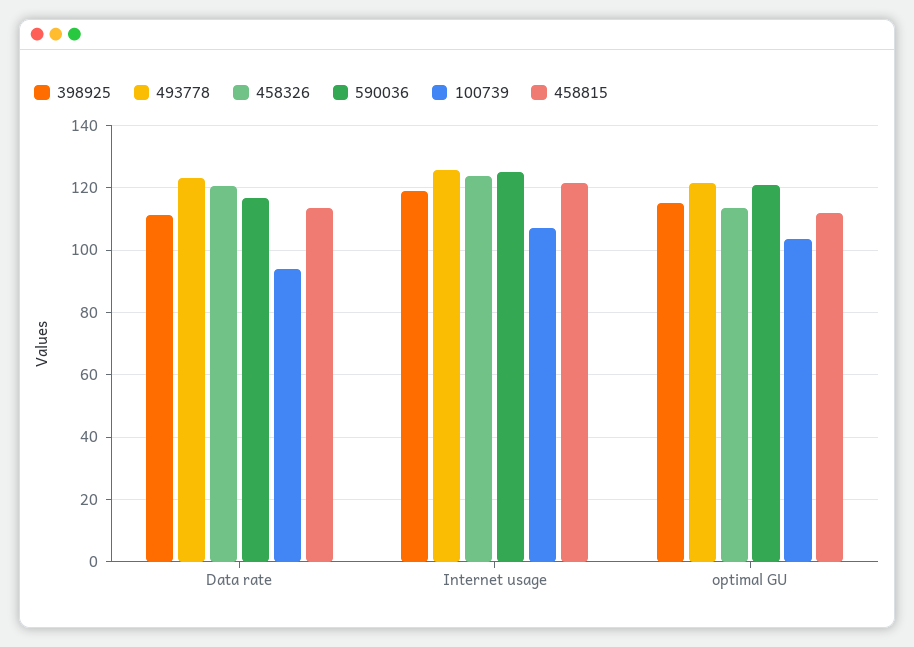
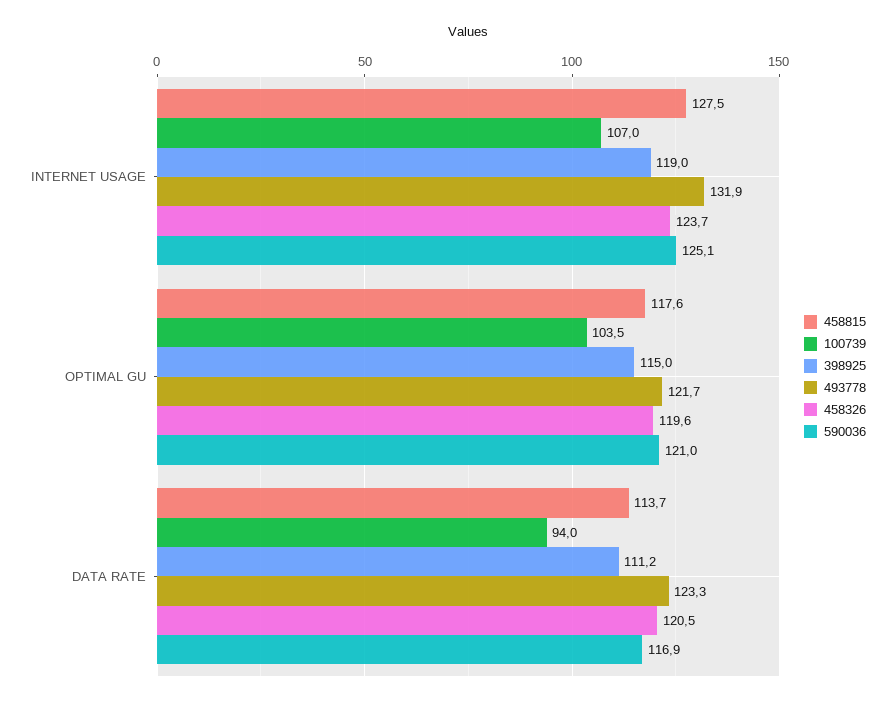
493778, Internet usage: 126 -> 131.9
458815, Internet usage: 122 -> 127.5
458326, optimal GU: 114 -> 119.6
458815, optimal GU: 112 -> 117.6

